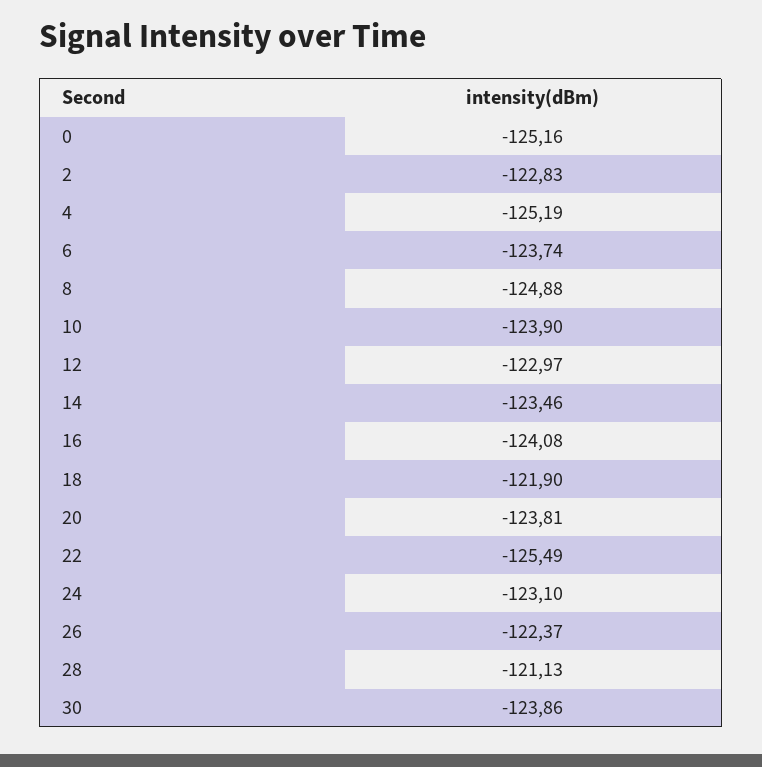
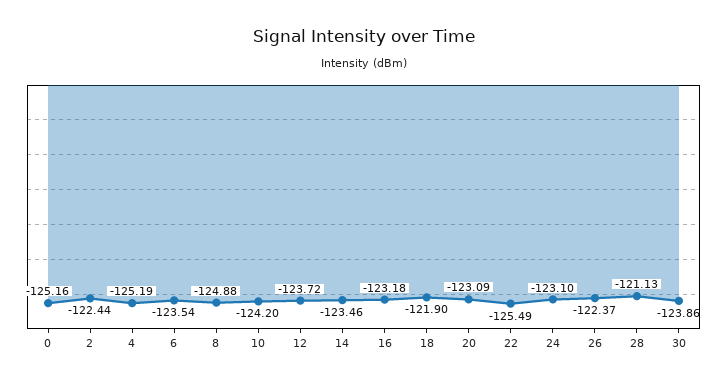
2: -122.83 -> -122.44
6: -123.74 -> -123.54
10: -123.9 -> -124.2
12: -122.97 -> -123.72
16: -124.08 -> -123.18
20: -123.81 -> -123.09

